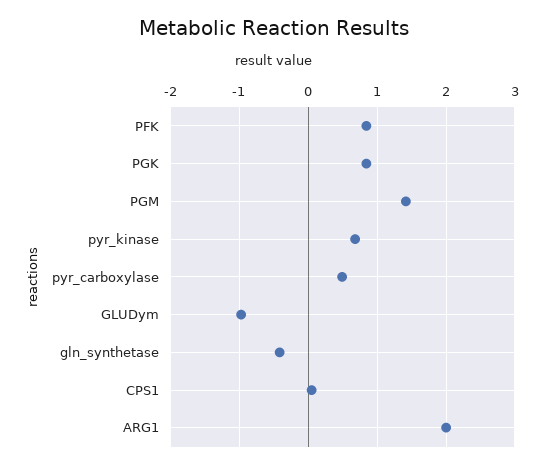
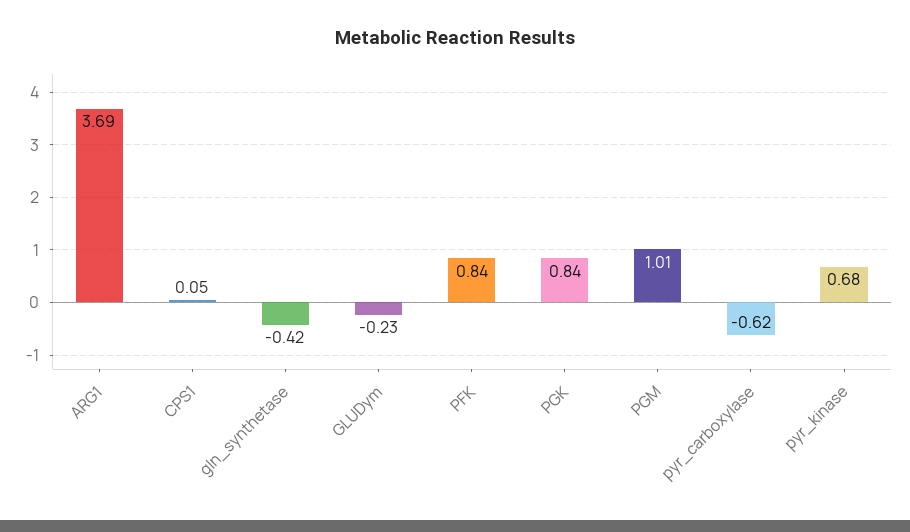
PGM: 1.4 -> 1.01
pyr_carboxylase: 0.5 -> -0.62
GLUDym: -1 -> -0.23
ARG1: 2 -> 3.69

